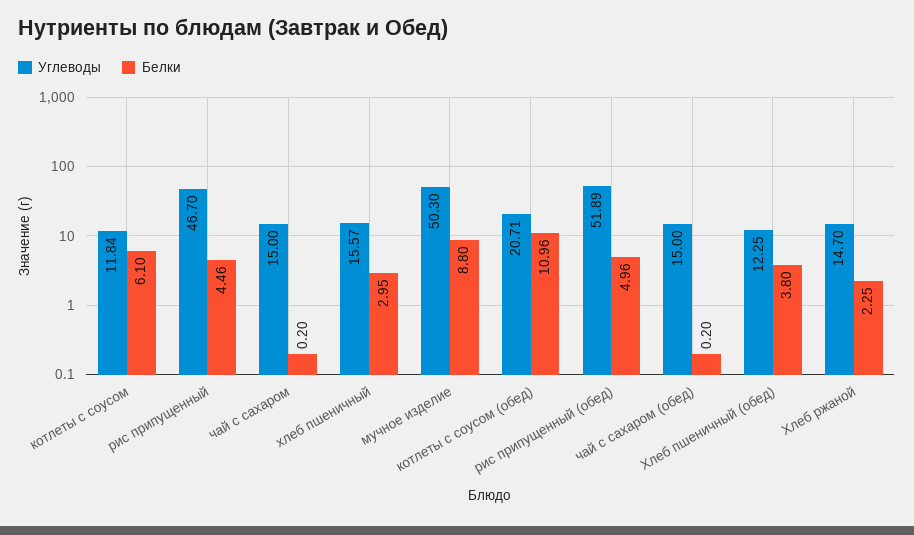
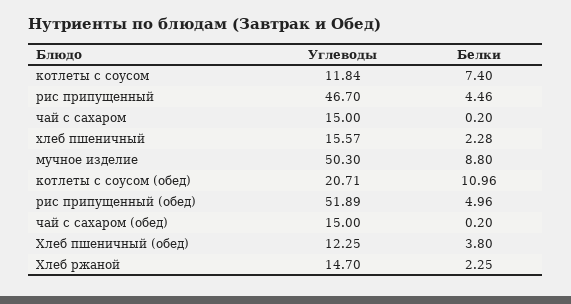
Белки, котлеты с соусом: 6.1 -> 7.4
Белки, хлеб пшеничный: 2.95 -> 2.28

